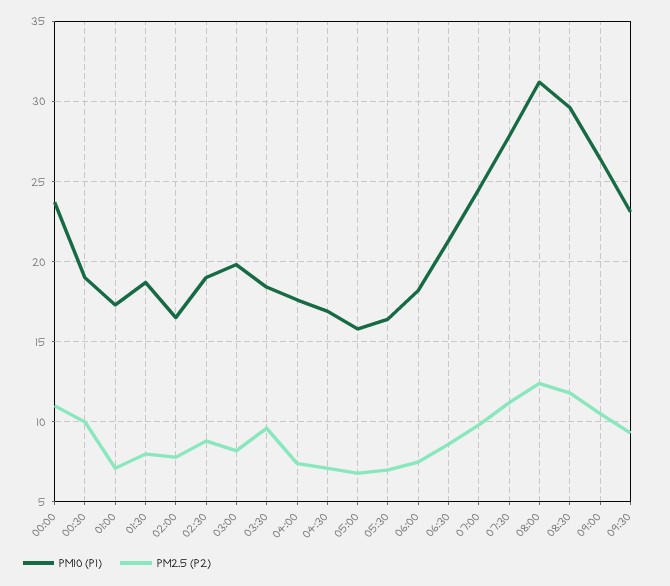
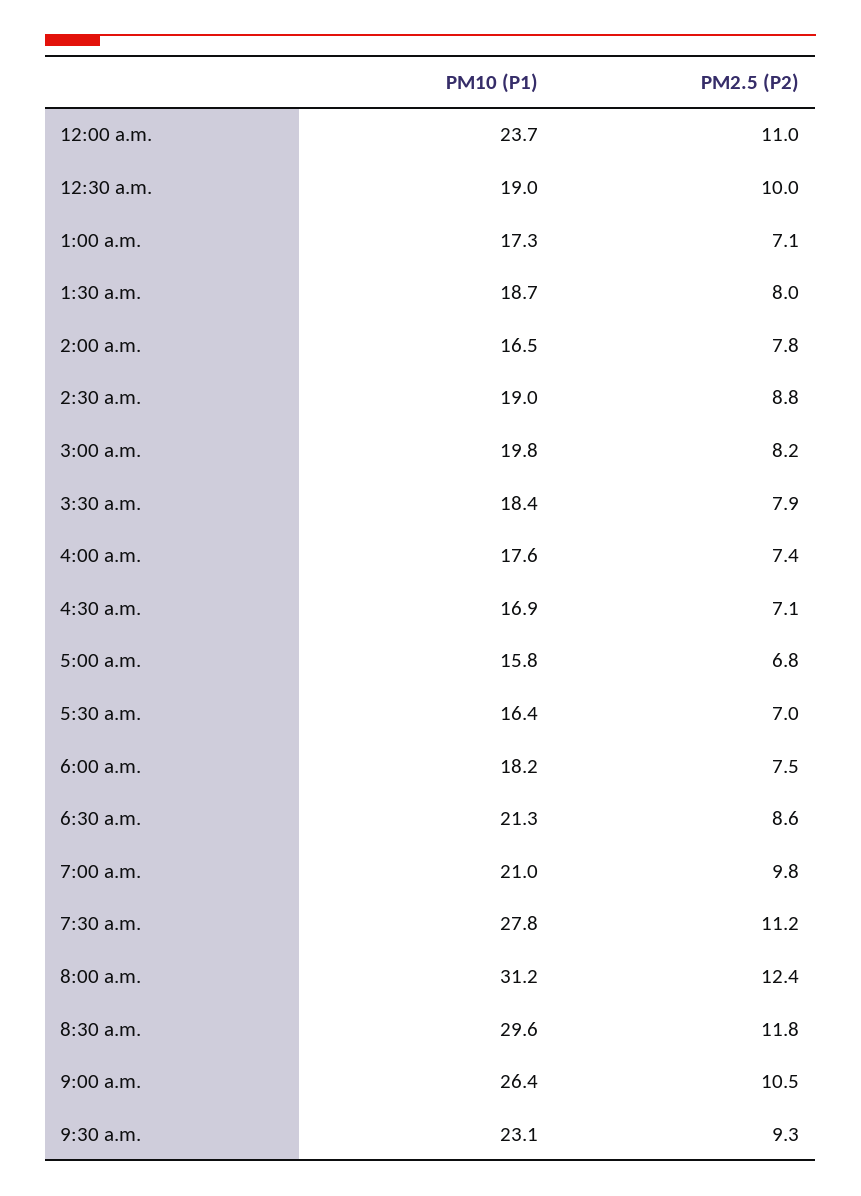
PM2.5 (P2), 03:30: 9.5 -> 7.9
PM10 (P1), 07:00: 24.5 -> 21

